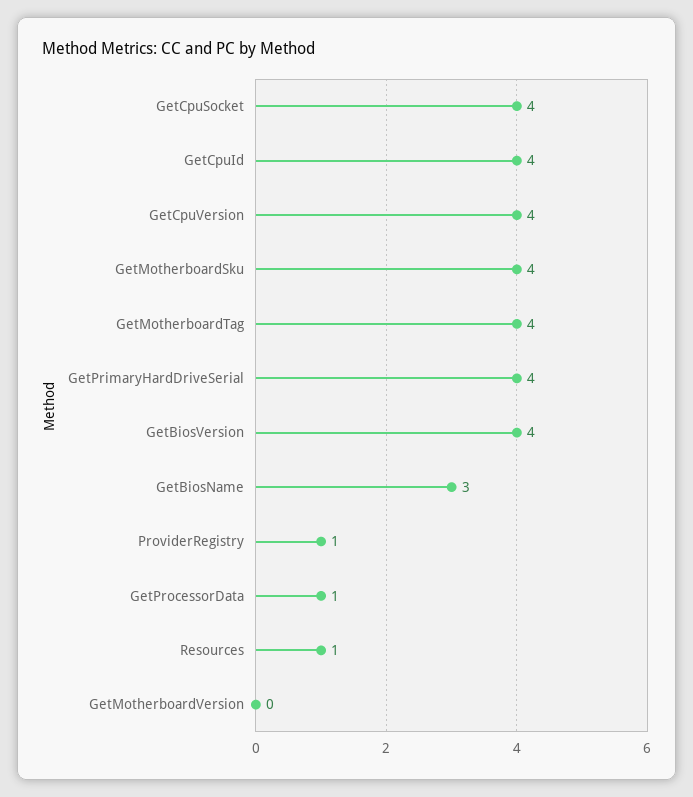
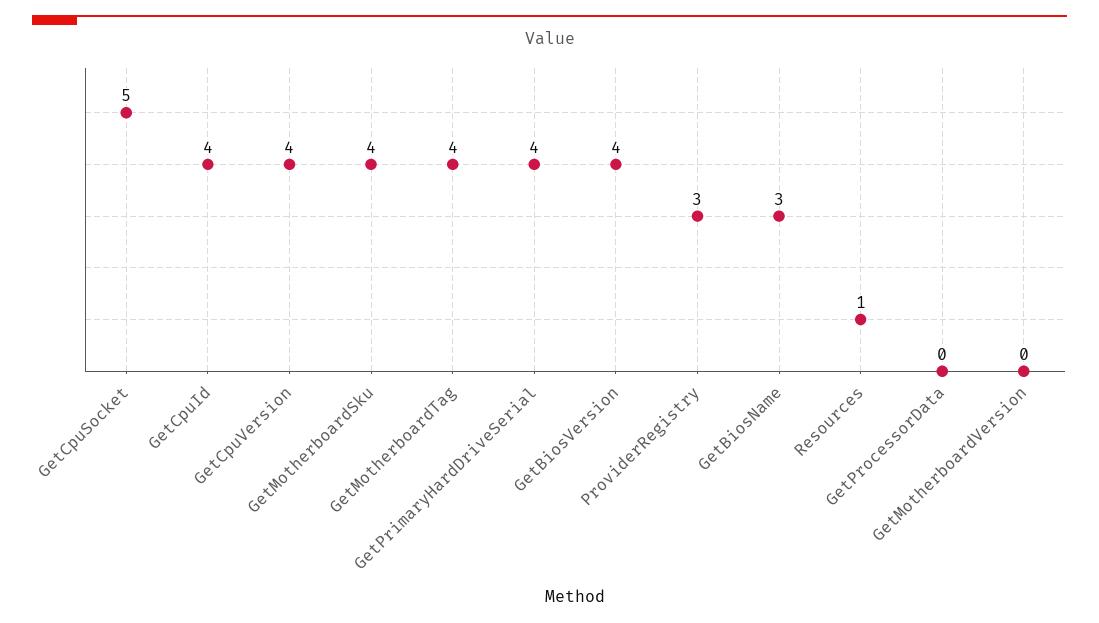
GetCpuSocket: 4 -> 5
ProviderRegistry: 1 -> 3
GetProcessorData: 1 -> 0

